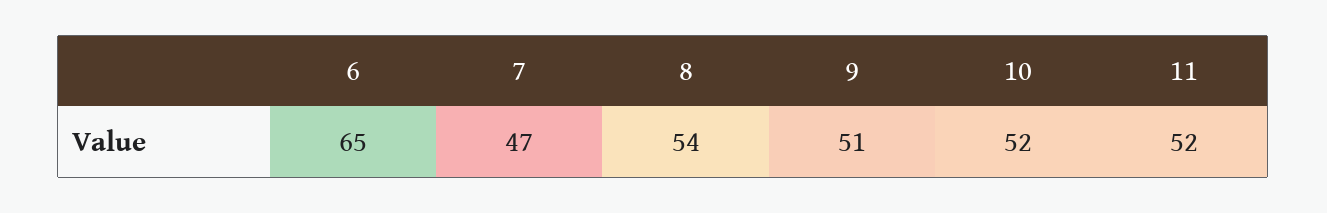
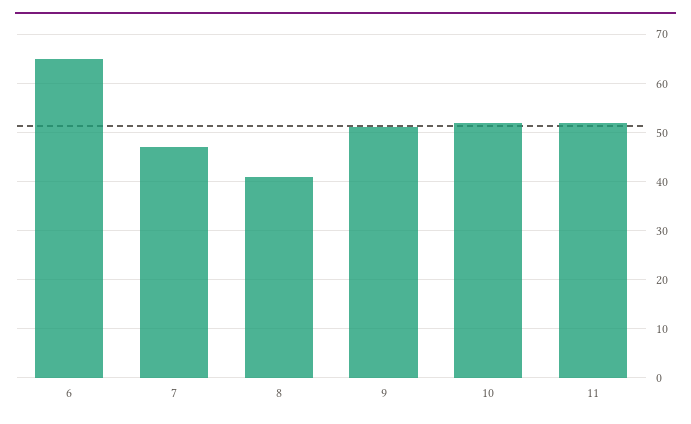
8: 54 -> 40

